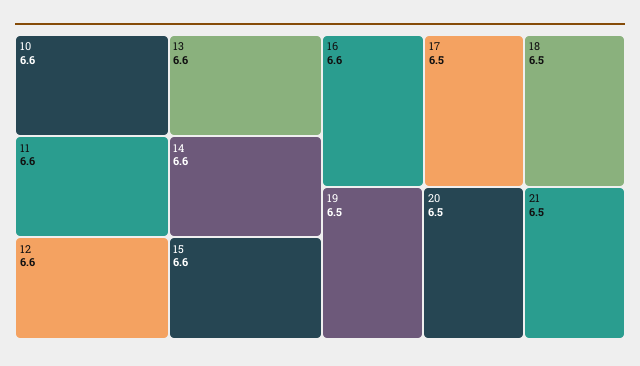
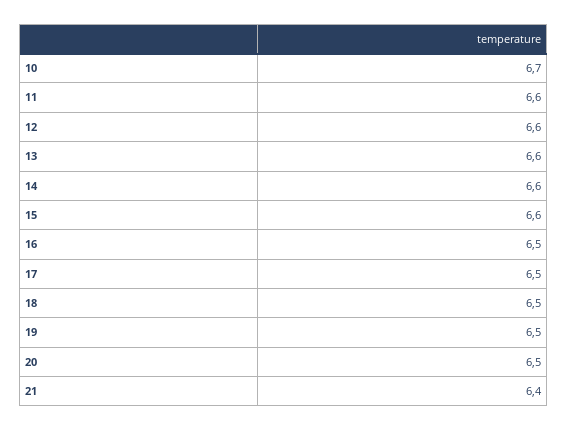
10: 6.6 -> 6.7
16: 6.6 -> 6.5
21: 6.5 -> 6.4

